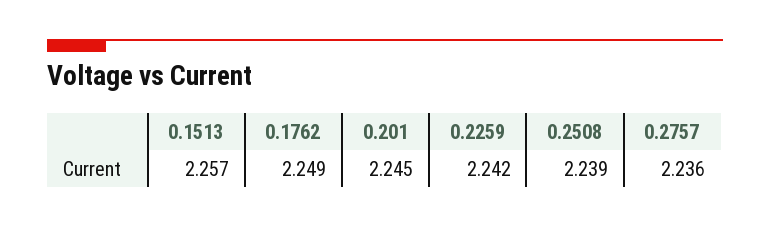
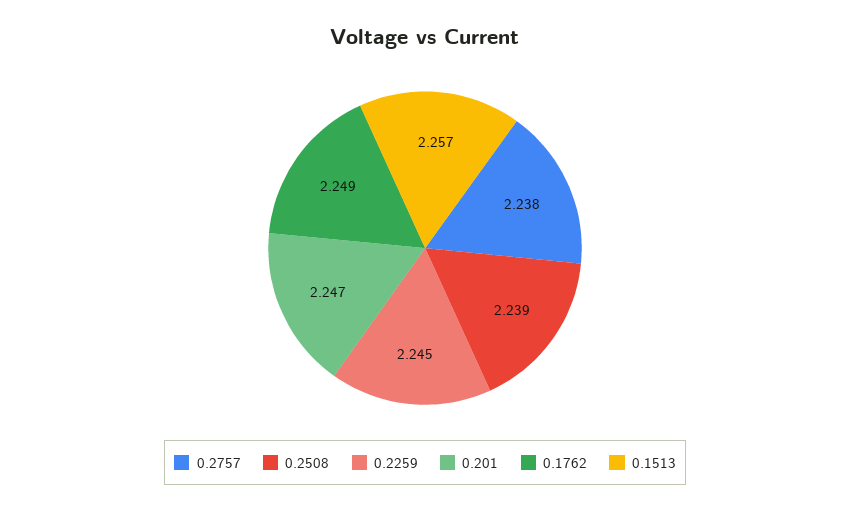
0.201: 2.245 -> 2.247
0.2259: 2.242 -> 2.245
0.2757: 2.236 -> 2.238

